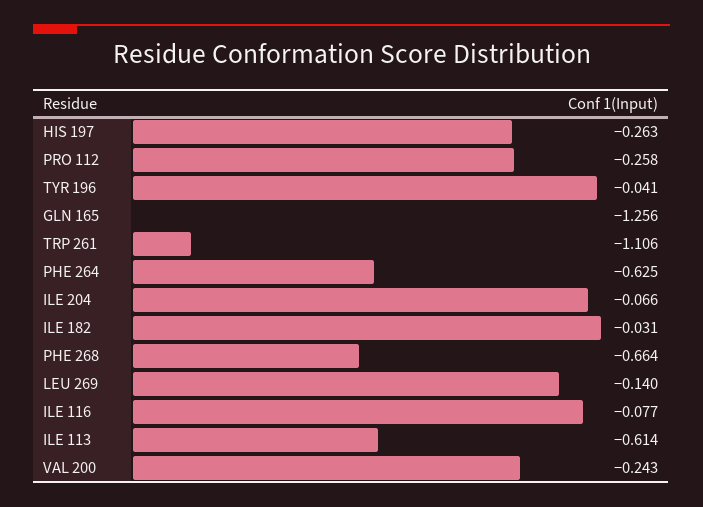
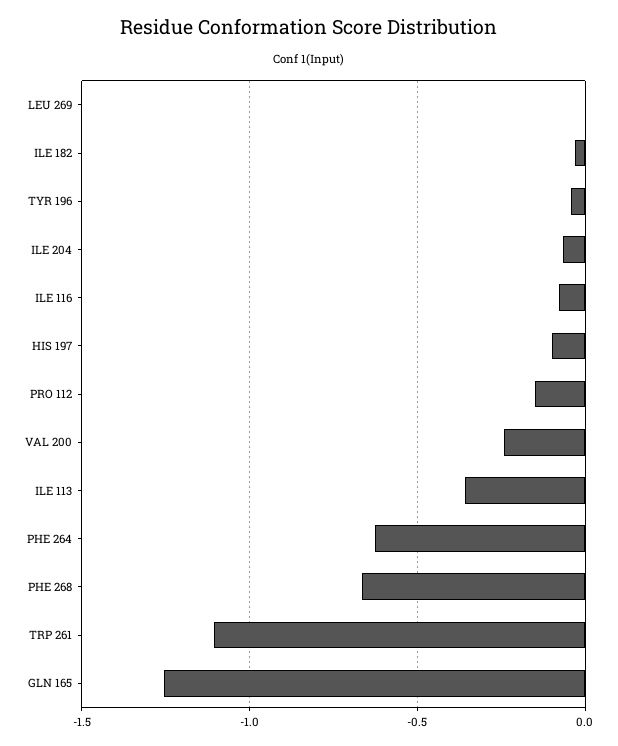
HIS 197: -0.263 -> -0.1
PRO 112: -0.258 -> -0.15
LEU 269: -0.14 -> 0
ILE 113: -0.614 -> -0.35

